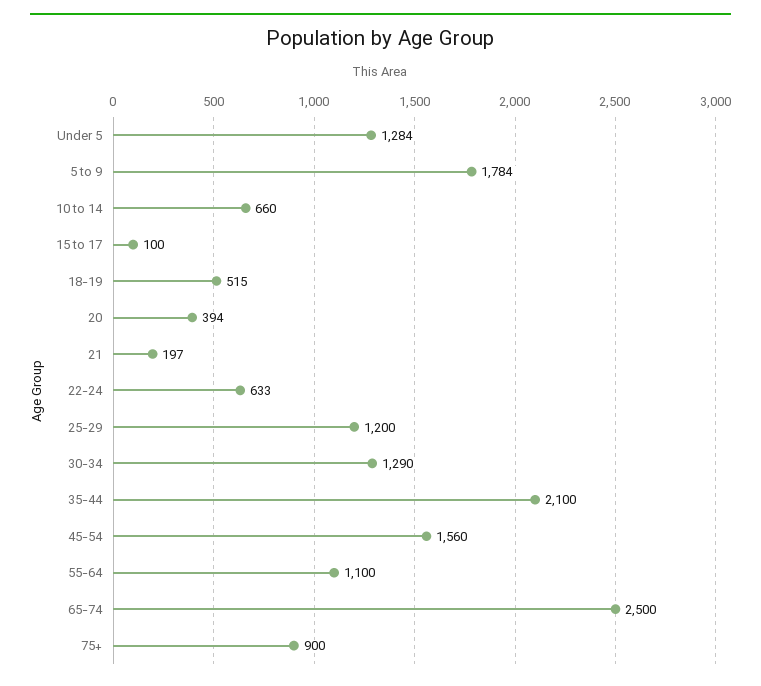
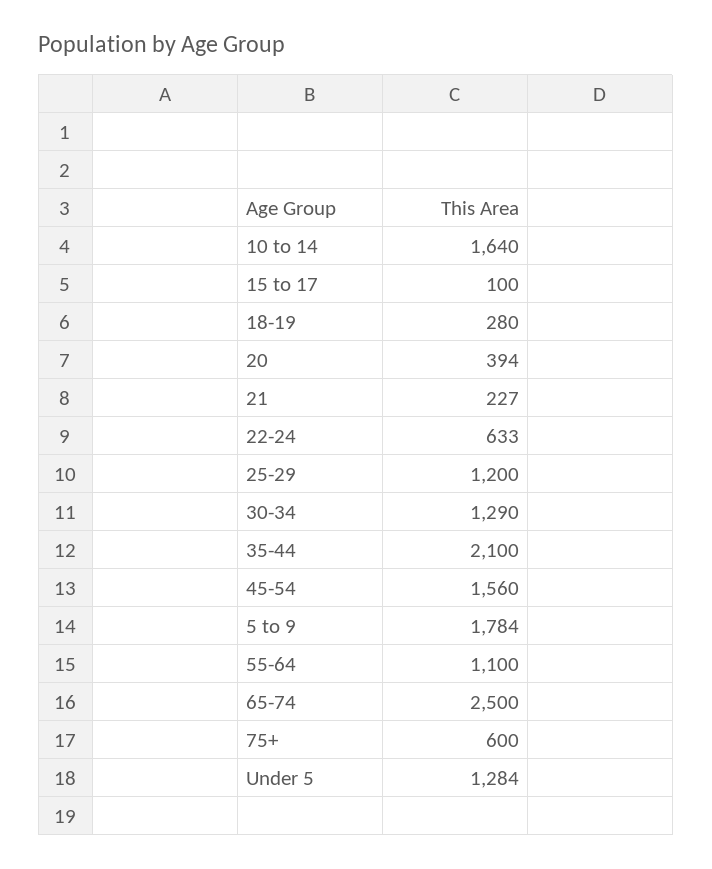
10 to 14: 660 -> 1640
18-19: 515 -> 280
21: 197 -> 227
75+: 900 -> 600

